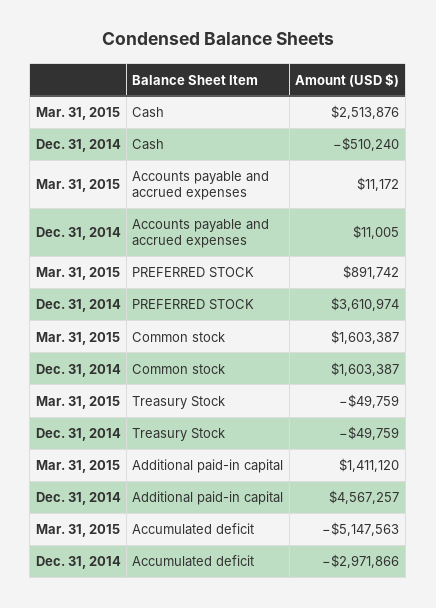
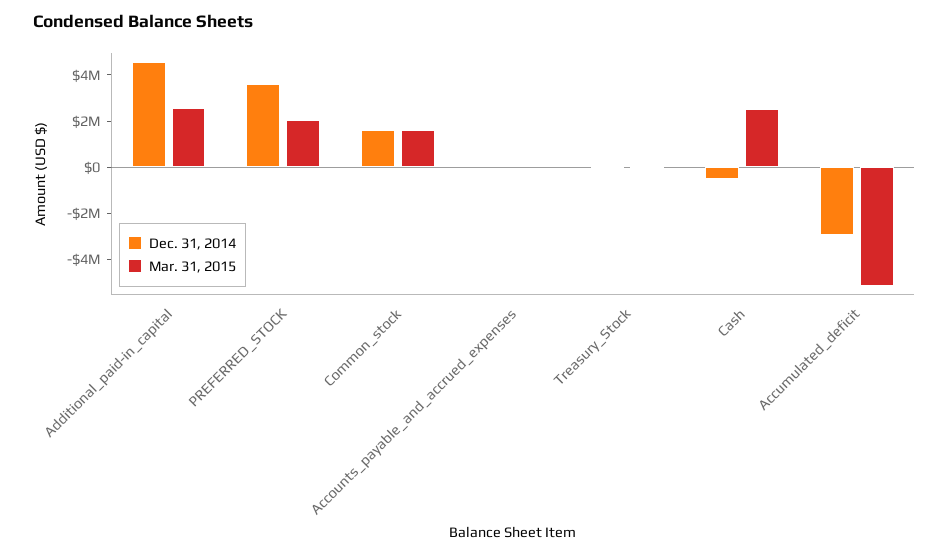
Mar. 31, 2015, PREFERRED STOCK: 891742 -> 2000000
Mar. 31, 2015, Additional paid-in capital: 1411120 -> 2500000

